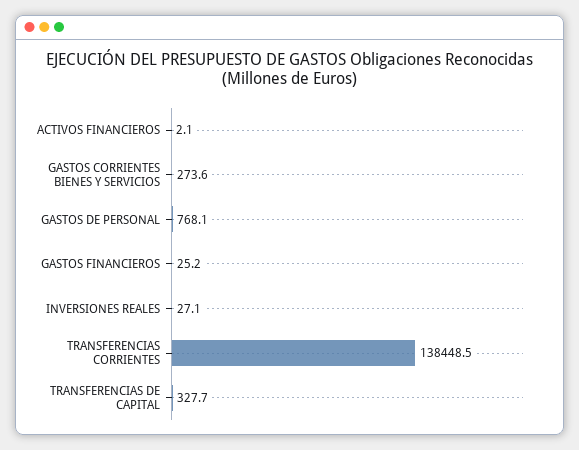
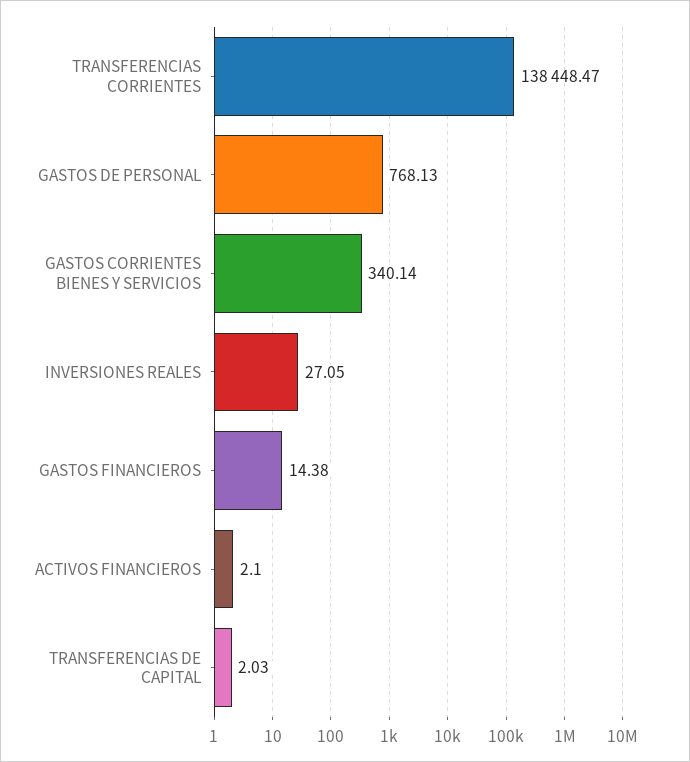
GASTOS CORRIENTES BIENES Y SERVICIOS: 273.6 -> 340.14
GASTOS FINANCIEROS: 25.2 -> 14.38
TRANSFERENCIAS DE CAPITAL: 327.7 -> 2.03

